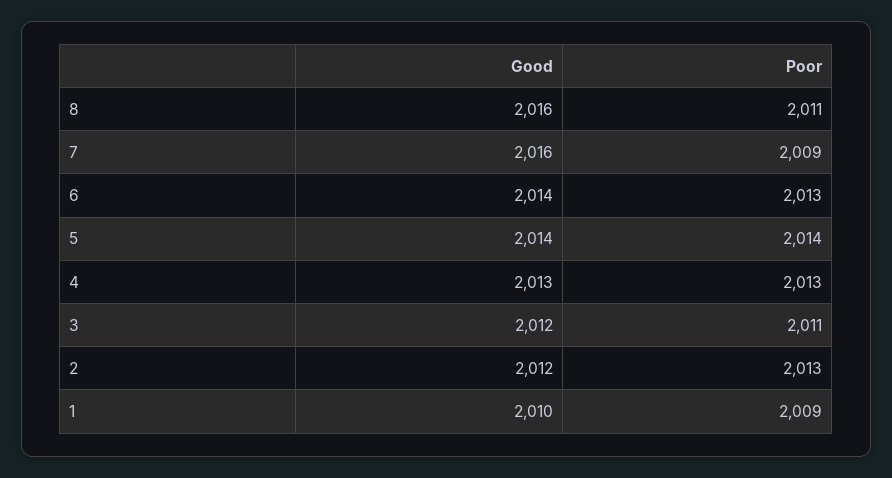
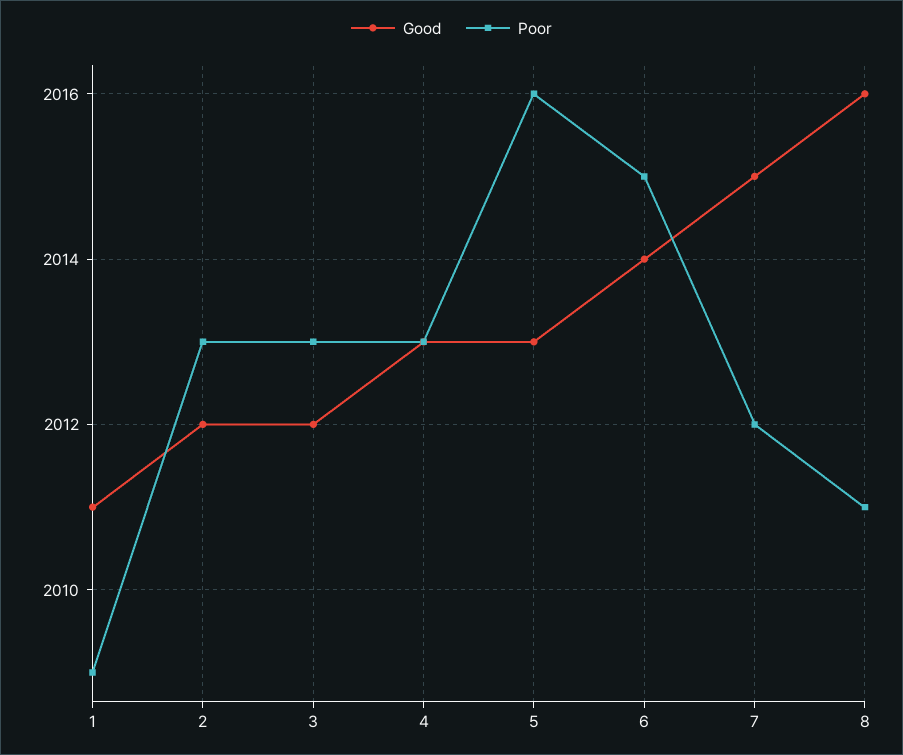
Good, 7: 2016 -> 2015
Poor, 7: 2009 -> 2012
Poor, 6: 2013 -> 2015
Good, 5: 2014 -> 2013
Poor, 5: 2014 -> 2016
Poor, 3: 2011 -> 2013
Good, 1: 2010 -> 2011

